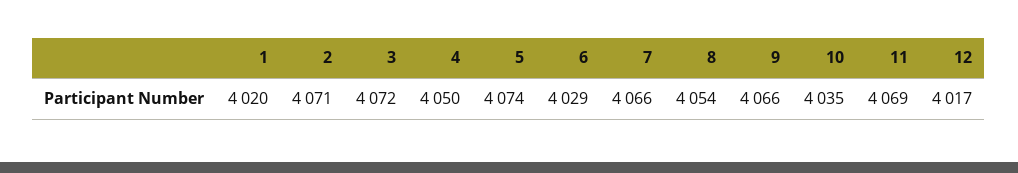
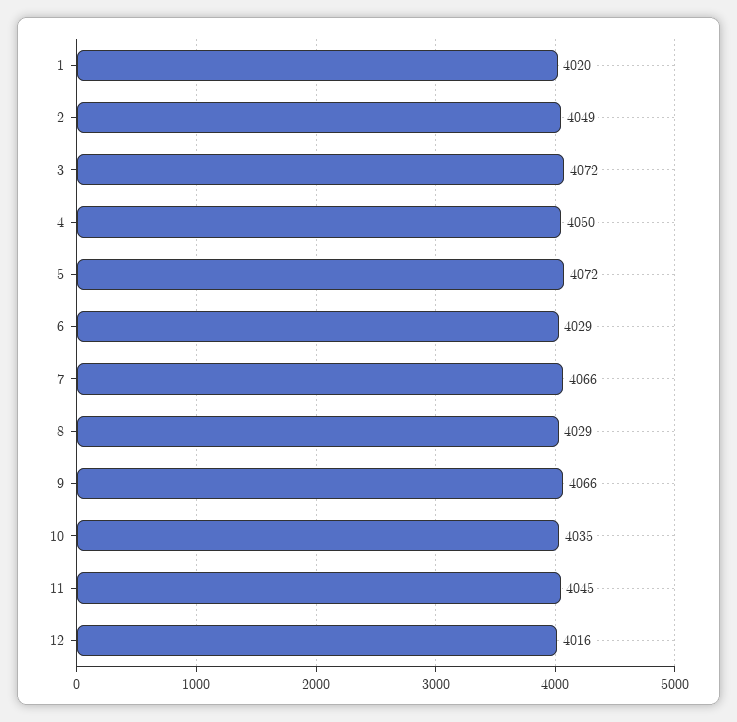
2: 4071 -> 4049
5: 4074 -> 4072
8: 4054 -> 4029
11: 4069 -> 4045
12: 4017 -> 4016

